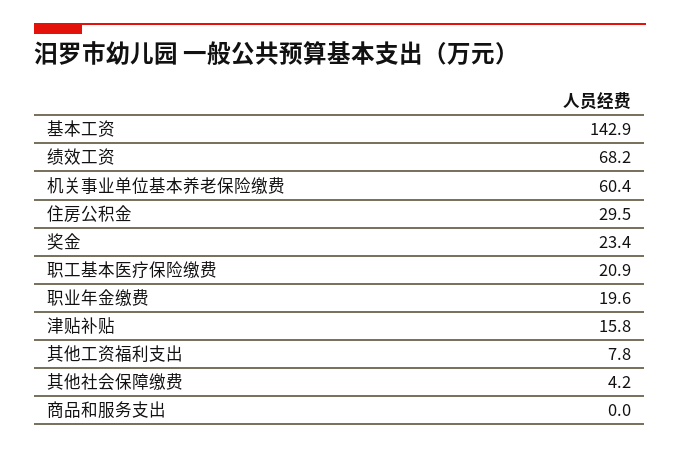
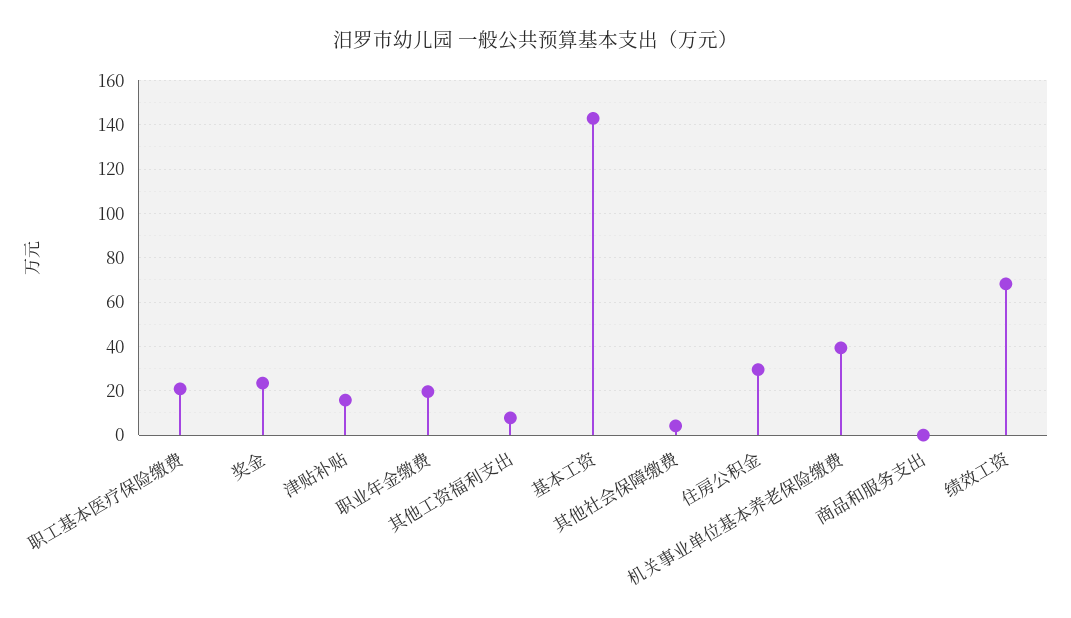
机关事业单位基本养老保险缴费: 60.4 -> 40

